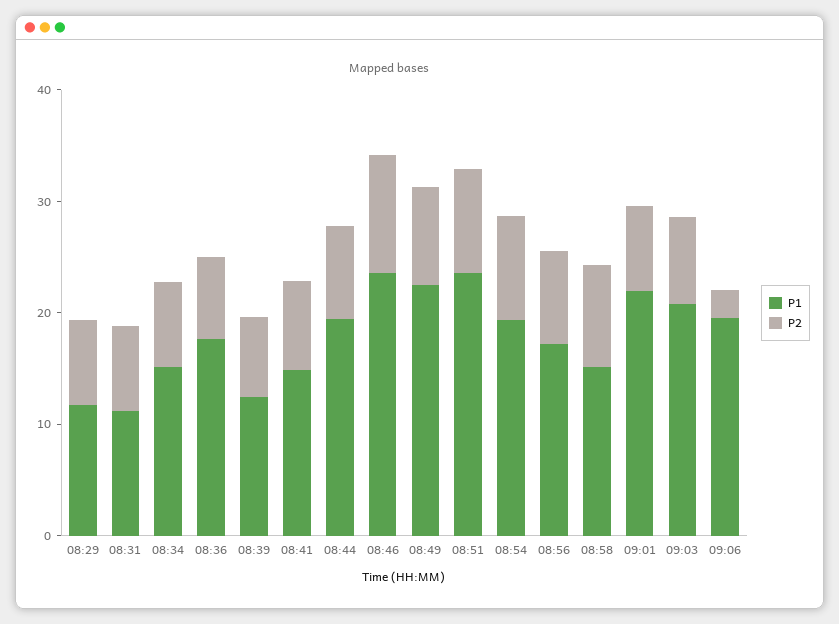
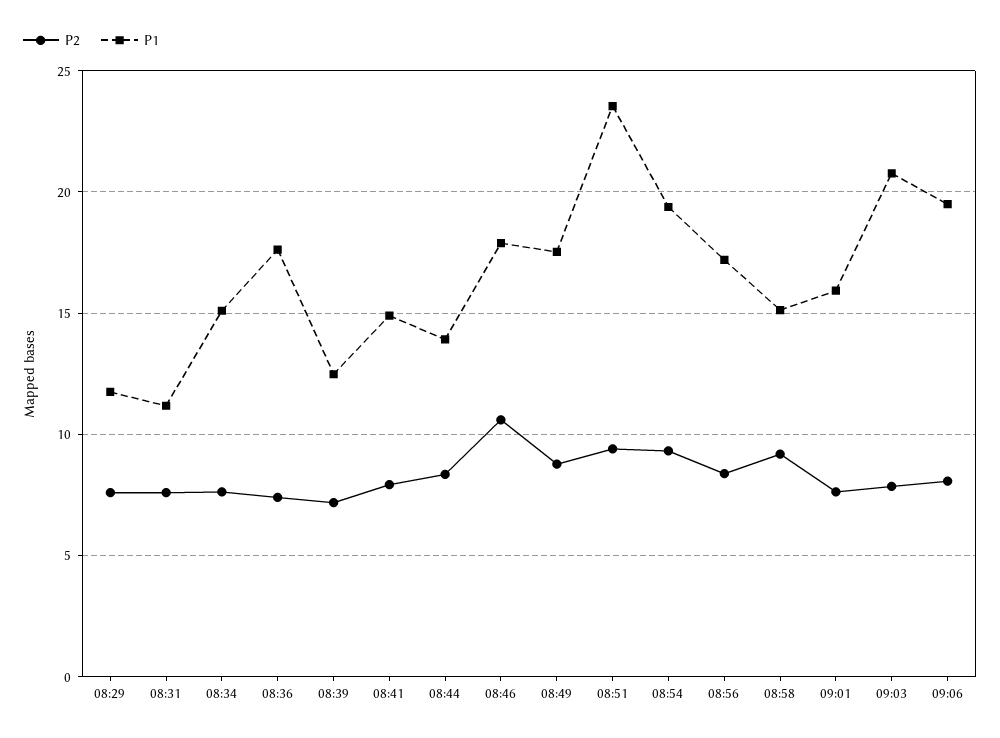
P1, 08:44: 20 -> 14
P1, 08:46: 24 -> 18
P1, 08:49: 22 -> 17.5
P1, 09:01: 22 -> 16
P2, 09:06: 2 -> 8

